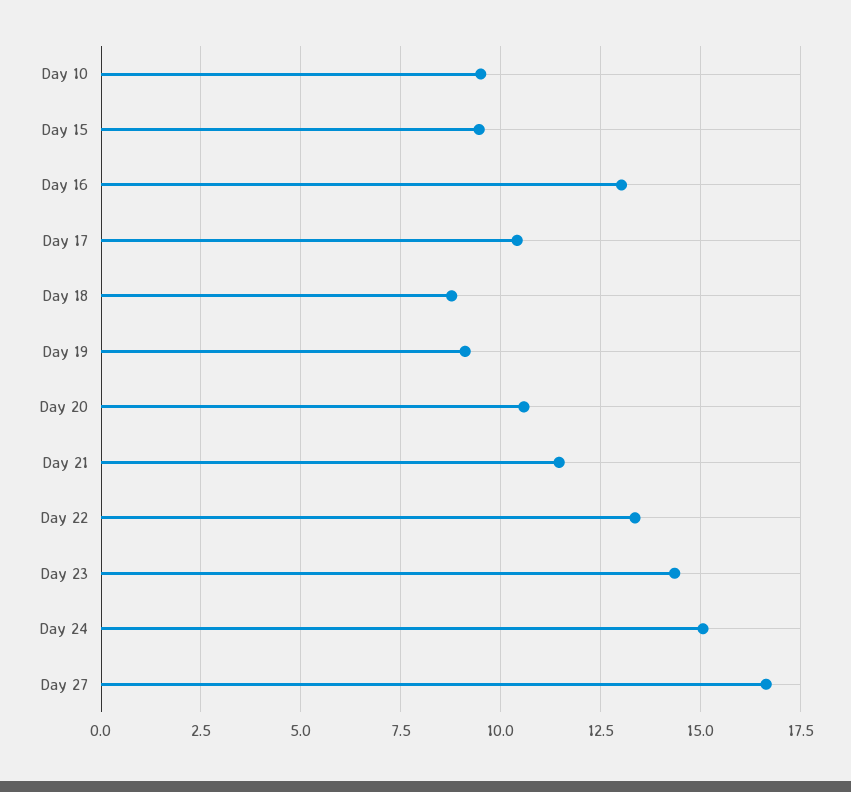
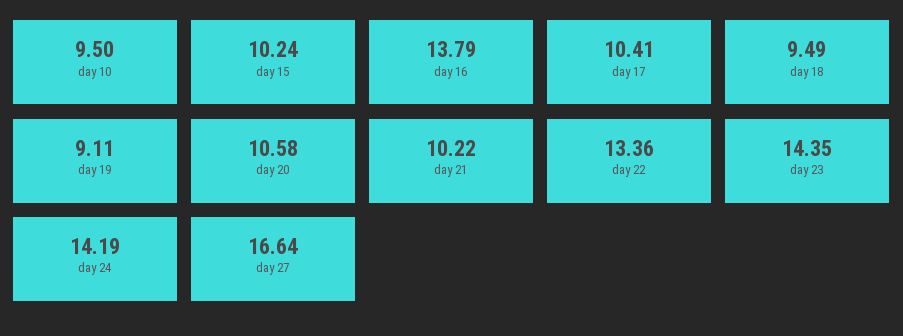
Day 15: 9.5 -> 10.24
Day 16: 13 -> 13.79
Day 18: 8.75 -> 9.49
Day 21: 11.5 -> 10.22
Day 24: 15 -> 14.19

